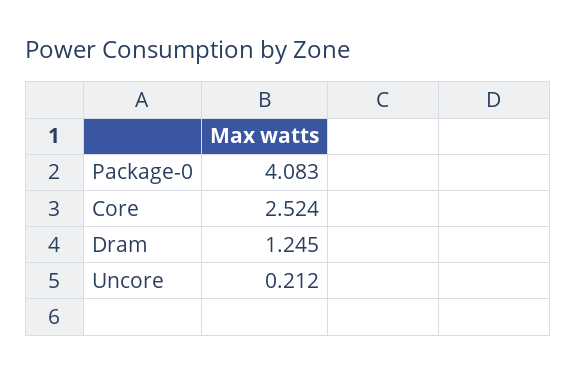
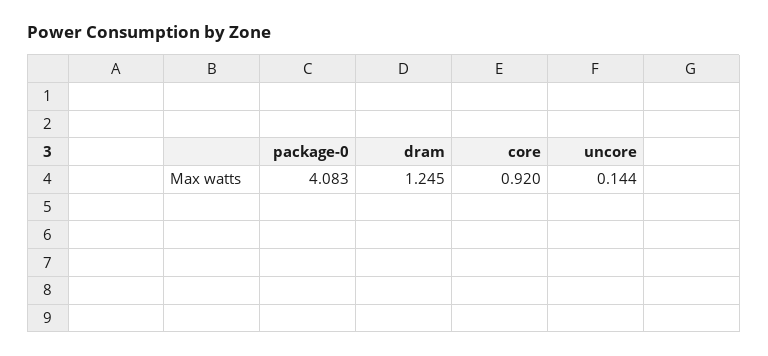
Core: 2.524 -> 0.92
Uncore: 0.212 -> 0.144

